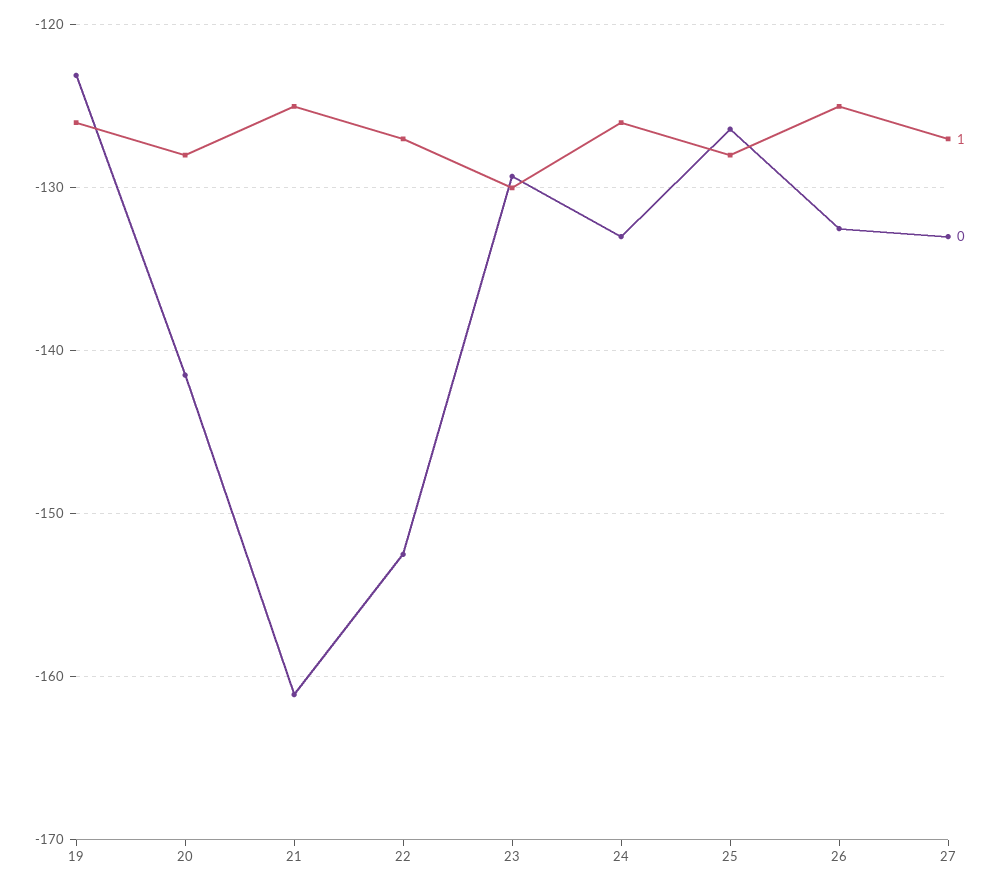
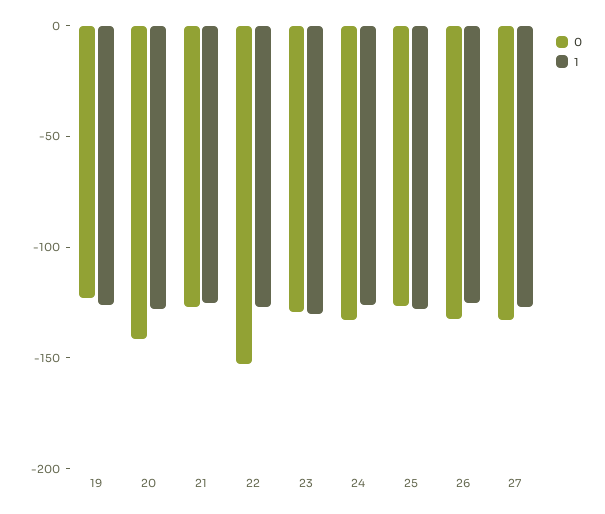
0, 21: -161 -> -130

